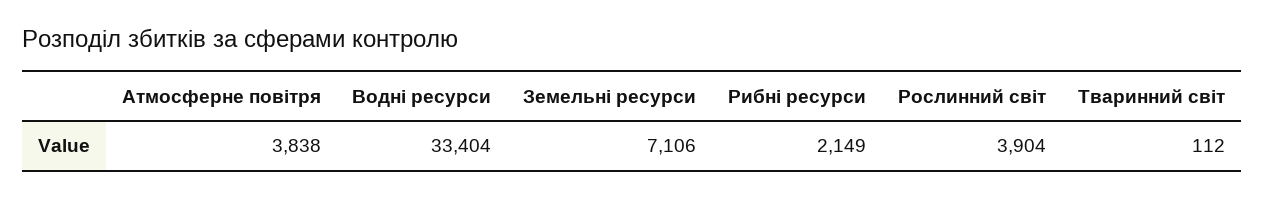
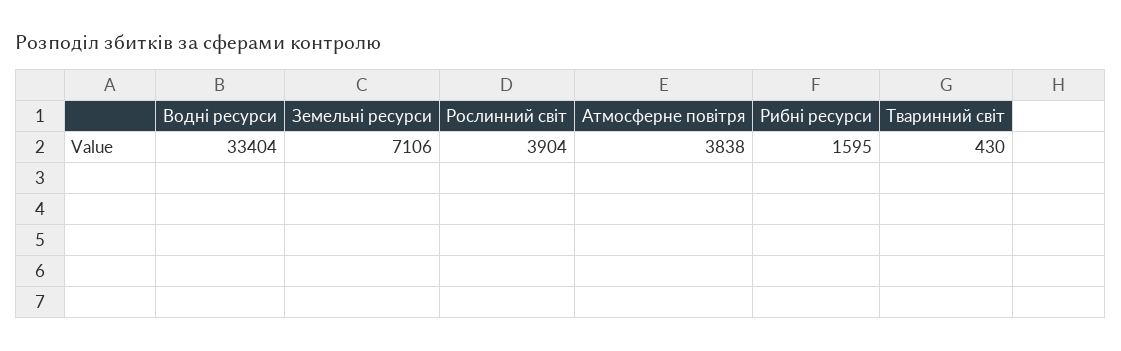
Рибні ресурси: 2149 -> 1595
Тваринний світ: 112 -> 430

